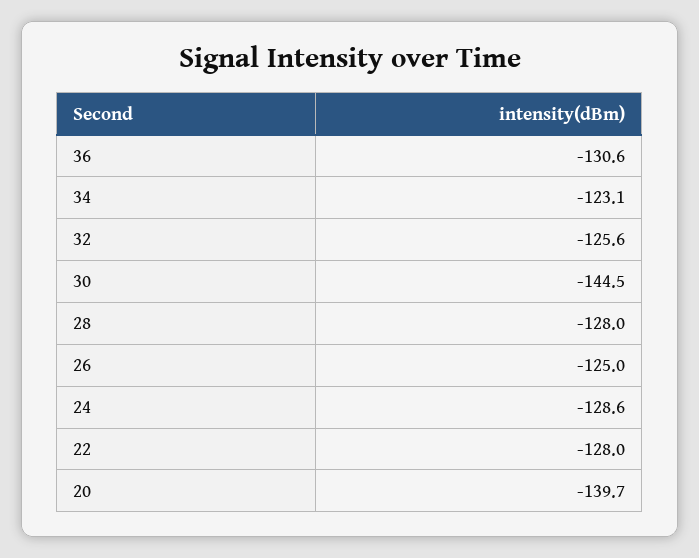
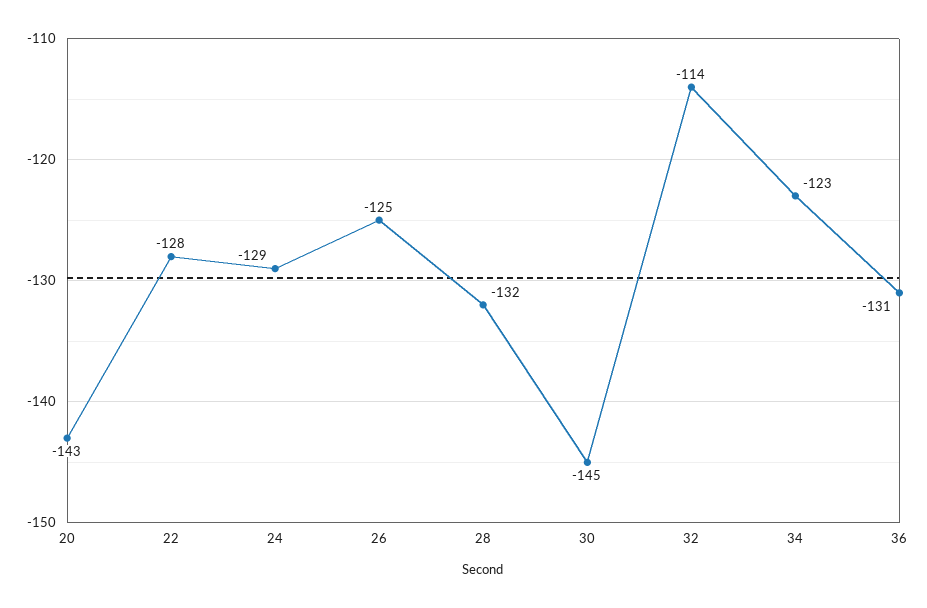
32: -125.6 -> -114
28: -128 -> -132
20: -139.7 -> -143

